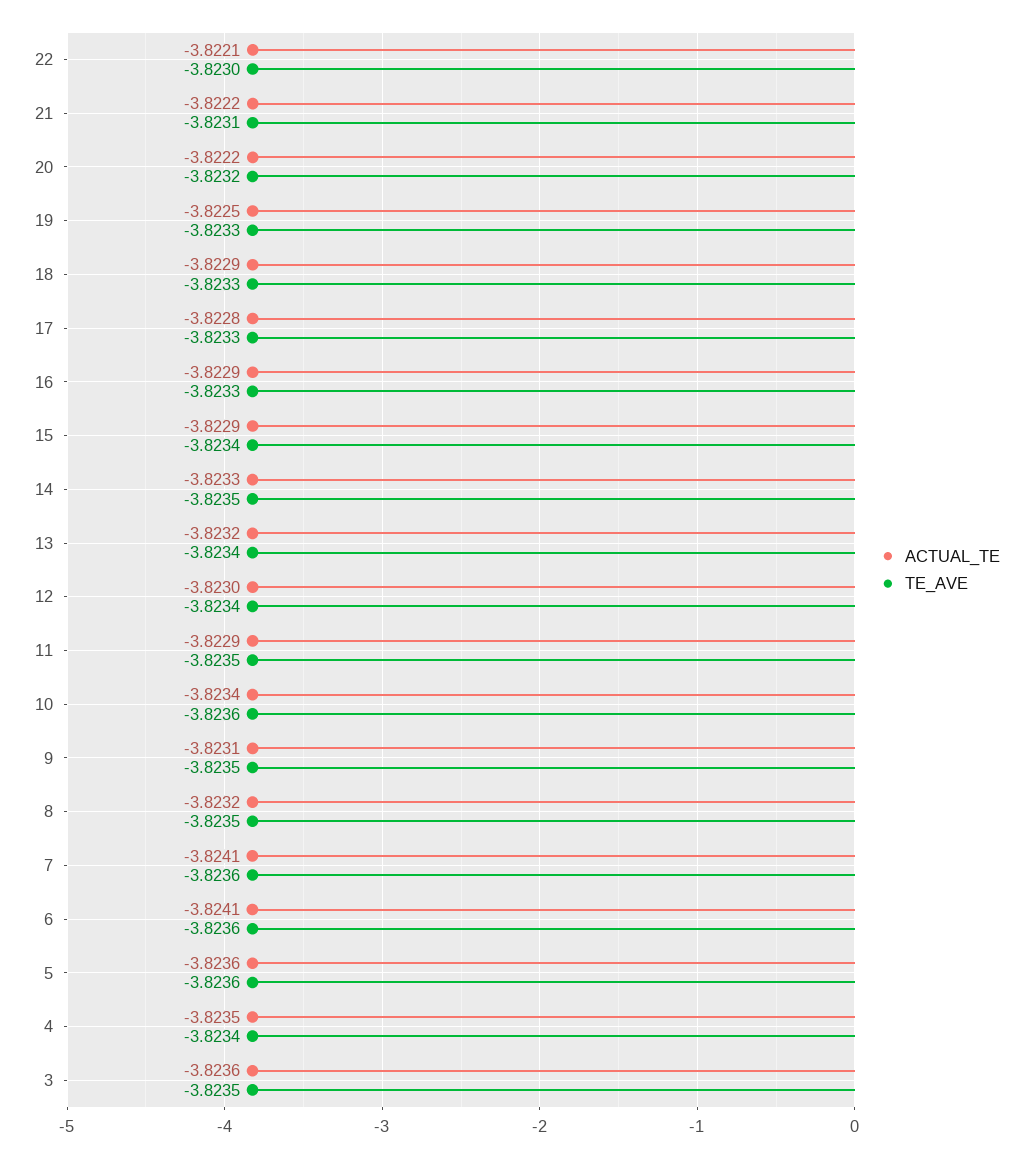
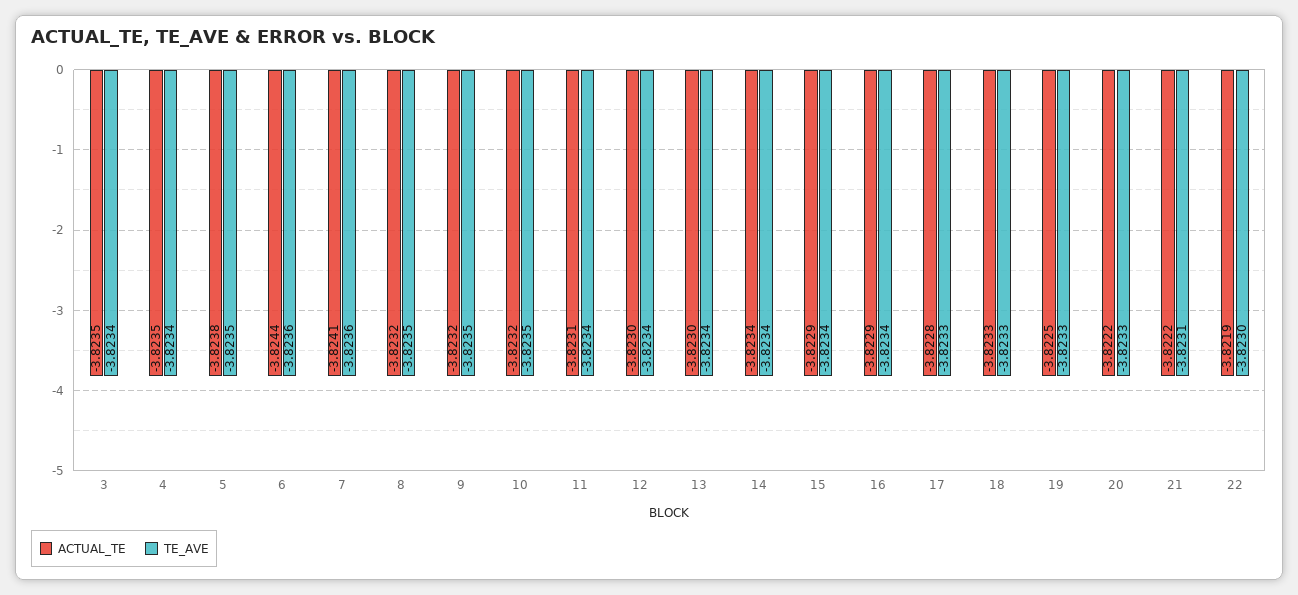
ACTUAL_TE, 22: -3.8221 -> -3.8219
TE_AVE, 20: -3.8232 -> -3.8233
ACTUAL_TE, 18: -3.8229 -> -3.8233
TE_AVE, 16: -3.8233 -> -3.8234
ACTUAL_TE, 14: -3.8233 -> -3.8234
TE_AVE, 14: -3.8235 -> -3.8234
ACTUAL_TE, 13: -3.8232 -> -3.823
ACTUAL_TE, 11: -3.8229 -> -3.8231
TE_AVE, 11: -3.8235 -> -3.8234
ACTUAL_TE, 10: -3.8234 -> -3.8232
TE_AVE, 10: -3.8236 -> -3.8235
ACTUAL_TE, 9: -3.8231 -> -3.8232
ACTUAL_TE, 6: -3.8241 -> -3.8244
ACTUAL_TE, 5: -3.8236 -> -3.8238
TE_AVE, 5: -3.8236 -> -3.8235
ACTUAL_TE, 3: -3.8236 -> -3.8235
TE_AVE, 3: -3.8235 -> -3.8234

